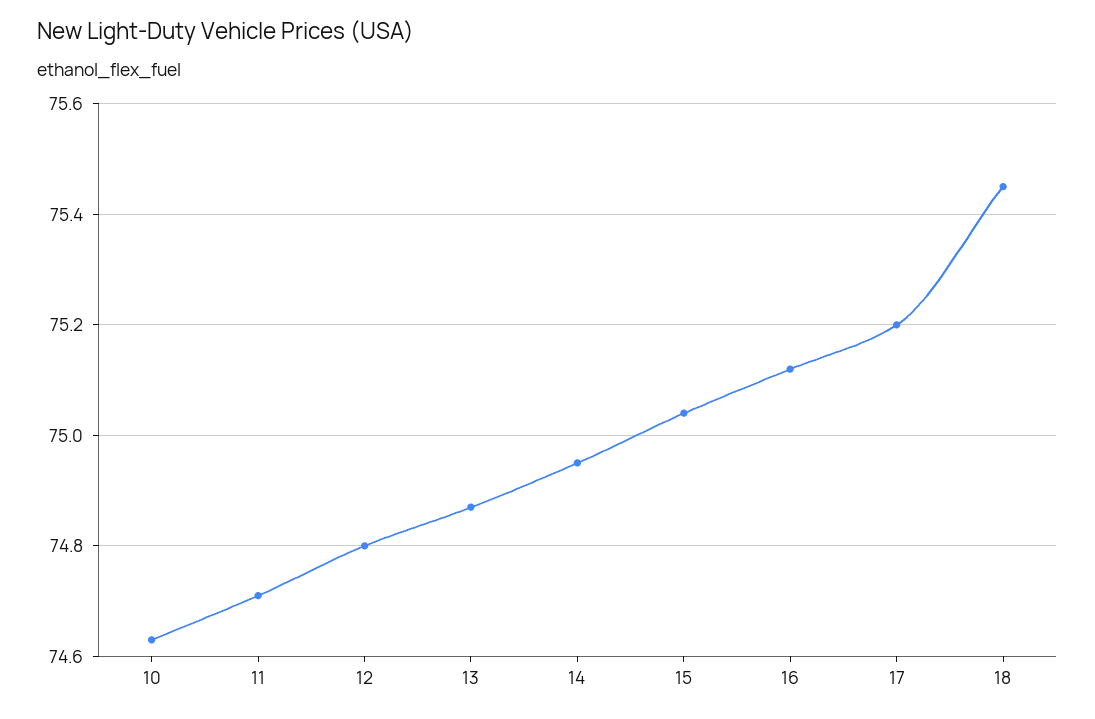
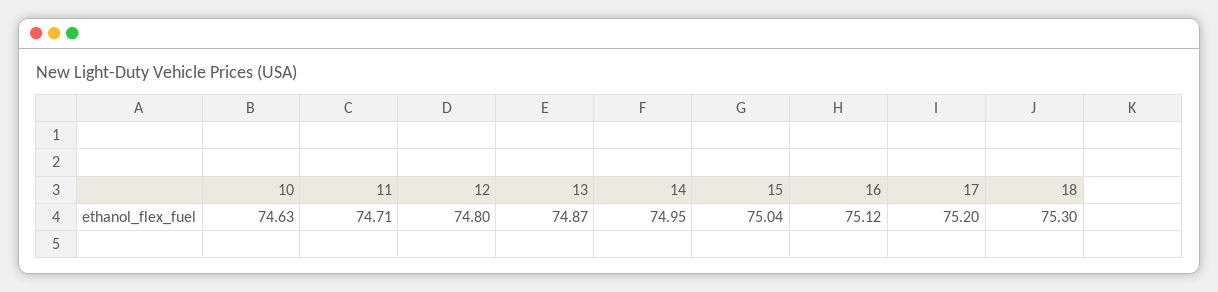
18: 75.45 -> 75.3

